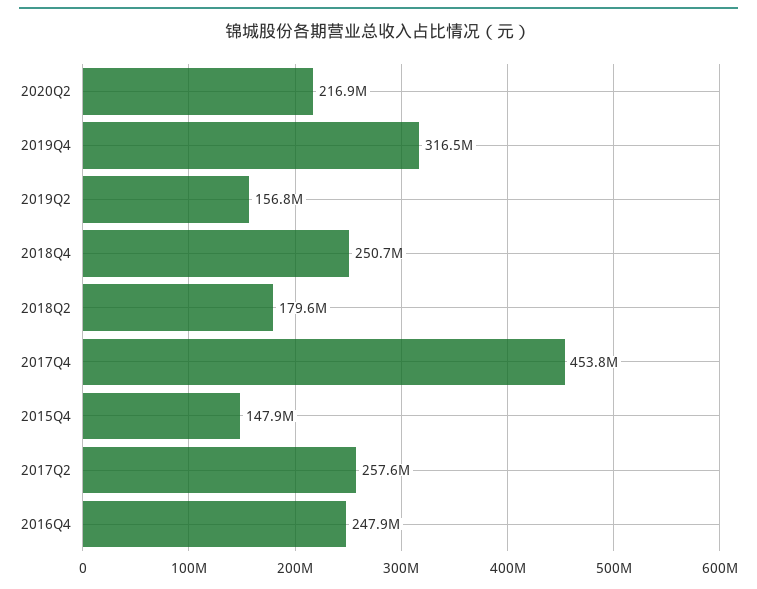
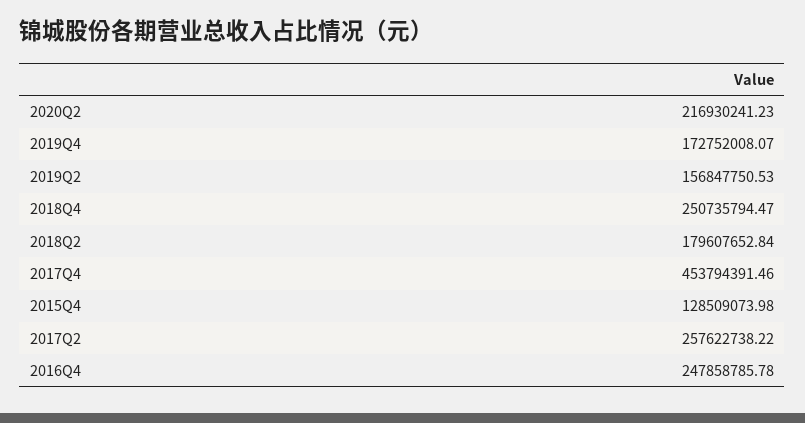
2019Q4: 316500000 -> 172752008.07
2015Q4: 147900000 -> 128509073.98

